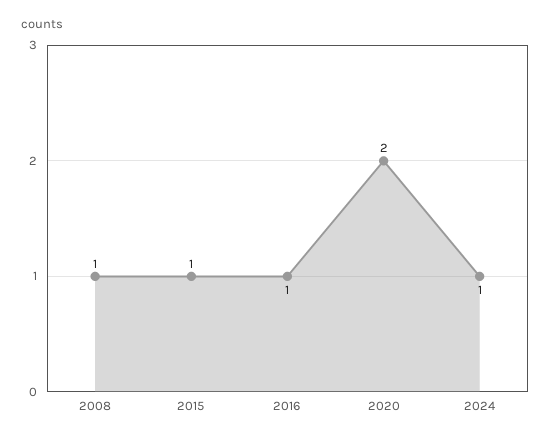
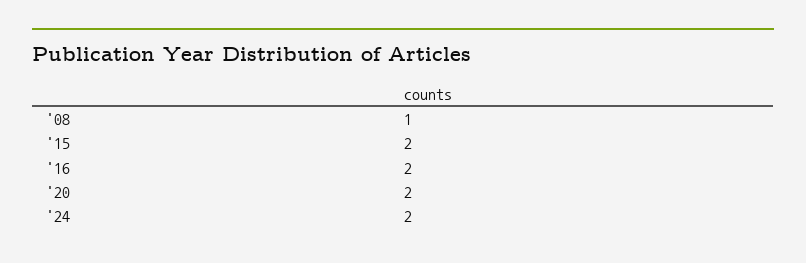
2015: 1 -> 2
2016: 1 -> 2
2024: 1 -> 2

